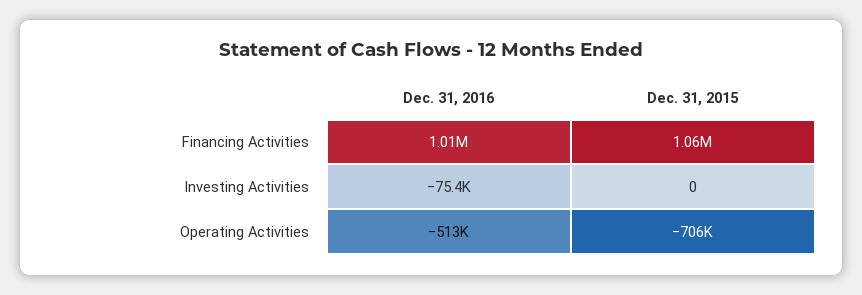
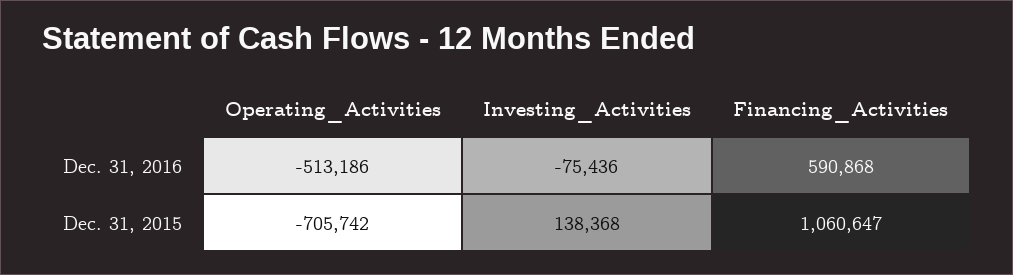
Dec. 31, 2016, Financing Activities: 1010000 -> 590868
Dec. 31, 2015, Investing Activities: 0 -> 138368

